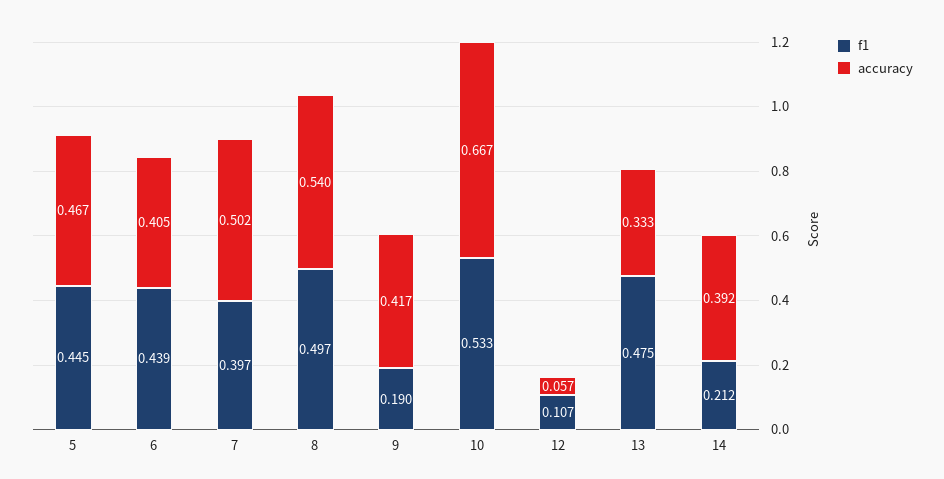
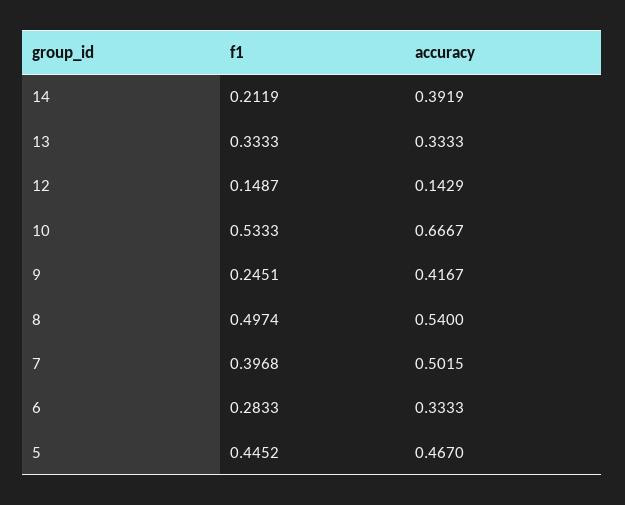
f1, 6: 0.439 -> 0.2833
accuracy, 6: 0.405 -> 0.3333
f1, 9: 0.19 -> 0.2451
f1, 12: 0.107 -> 0.1487
accuracy, 12: 0.057 -> 0.1429
f1, 13: 0.475 -> 0.3333

